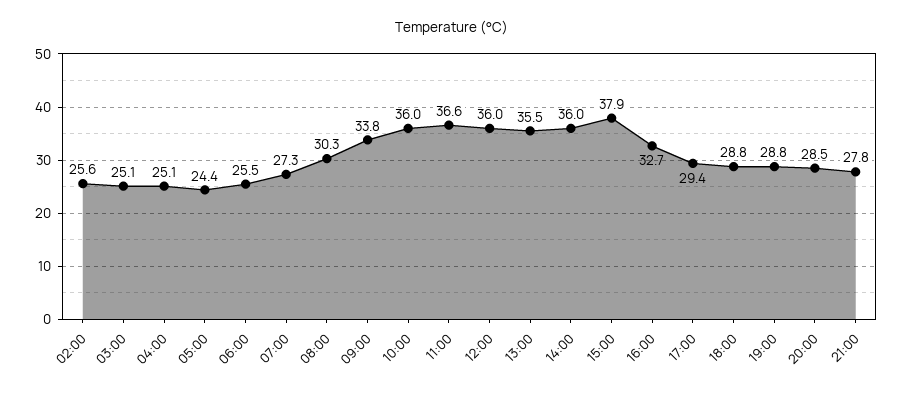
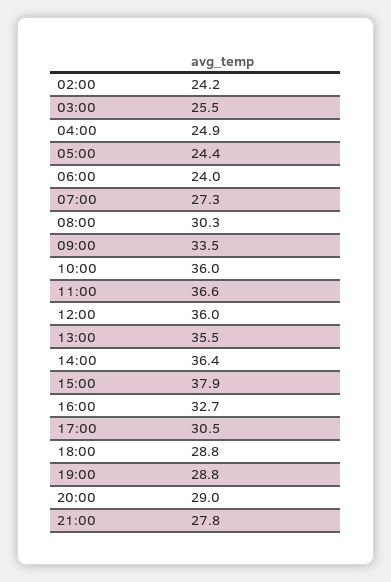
02:00: 25.6 -> 24.2
03:00: 25.1 -> 25.5
04:00: 25.1 -> 24.9
06:00: 25.5 -> 24
09:00: 33.8 -> 33.5
14:00: 36 -> 36.4
17:00: 29.4 -> 30.5
20:00: 28.5 -> 29

